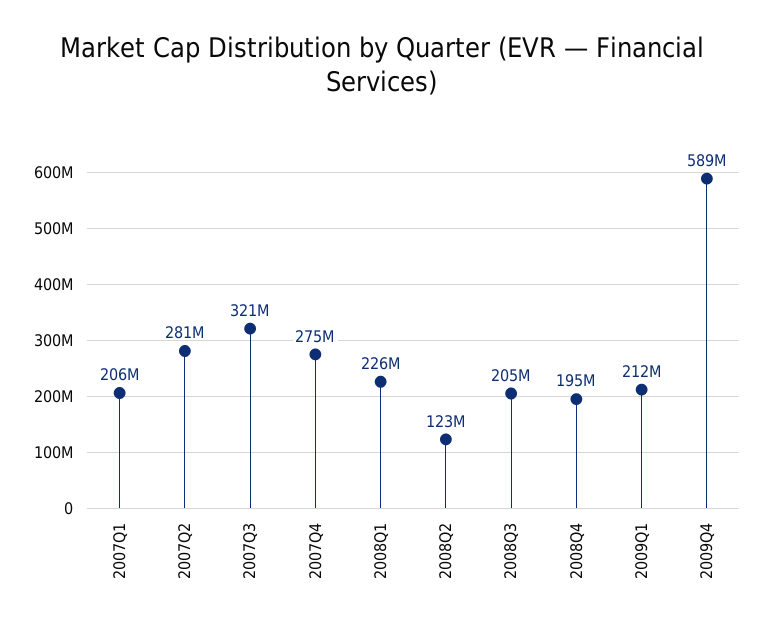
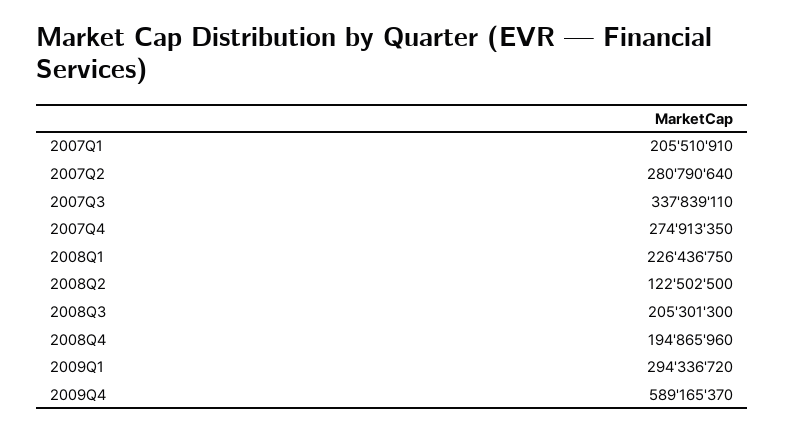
2007Q3: 321000000 -> 337839110
2009Q1: 212000000 -> 294336720

